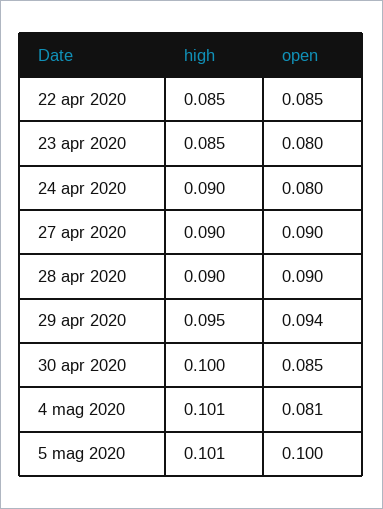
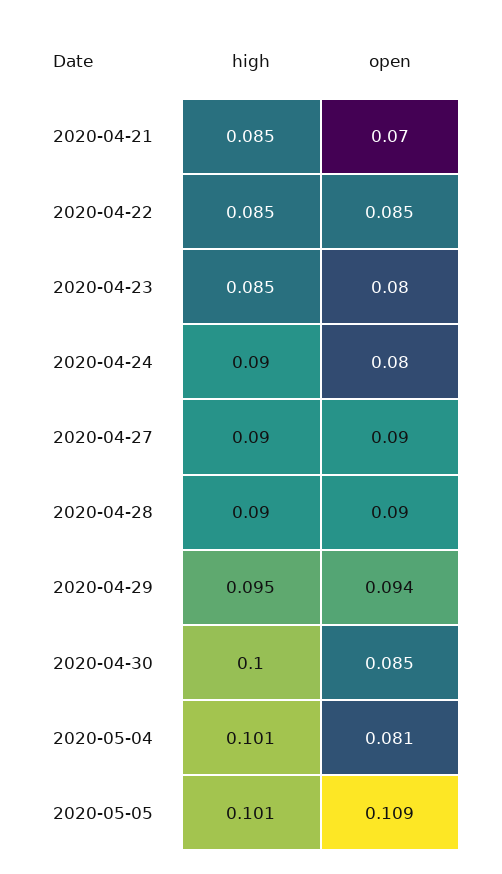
open, 5 mag 2020: 0.1 -> 0.109
high, 2020-04-21: none -> 0.085
open, 2020-04-21: none -> 0.07

